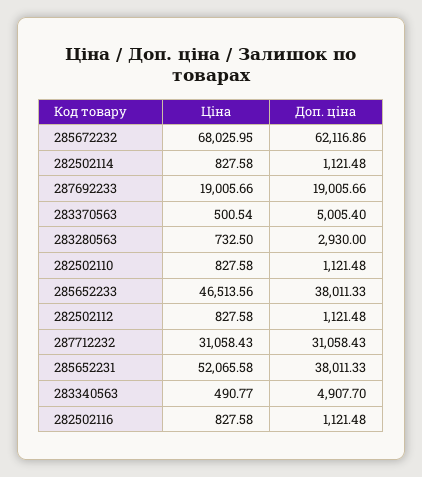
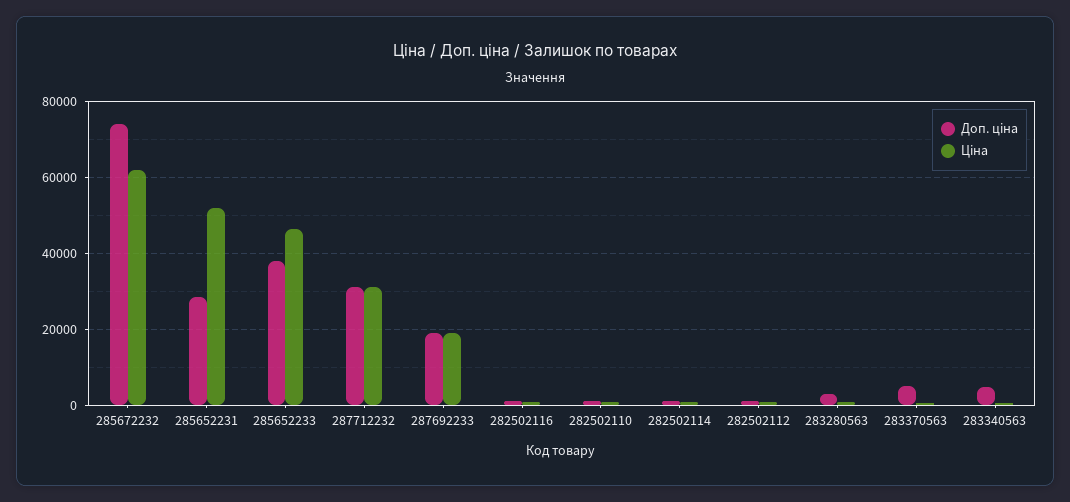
Ціна, 285672232: 68025.95 -> 62000
Доп. ціна, 285672232: 62116.86 -> 74000
Доп. ціна, 285652231: 38011.33 -> 28000

